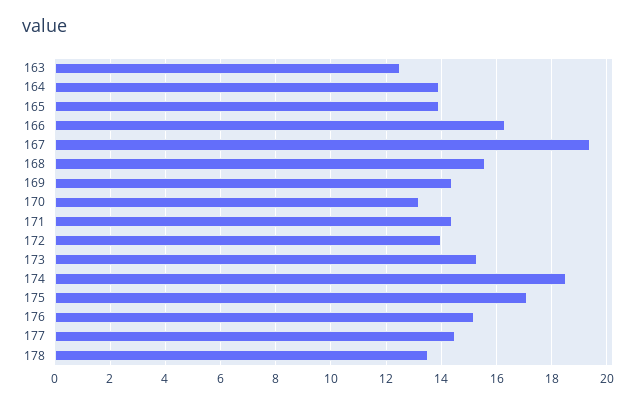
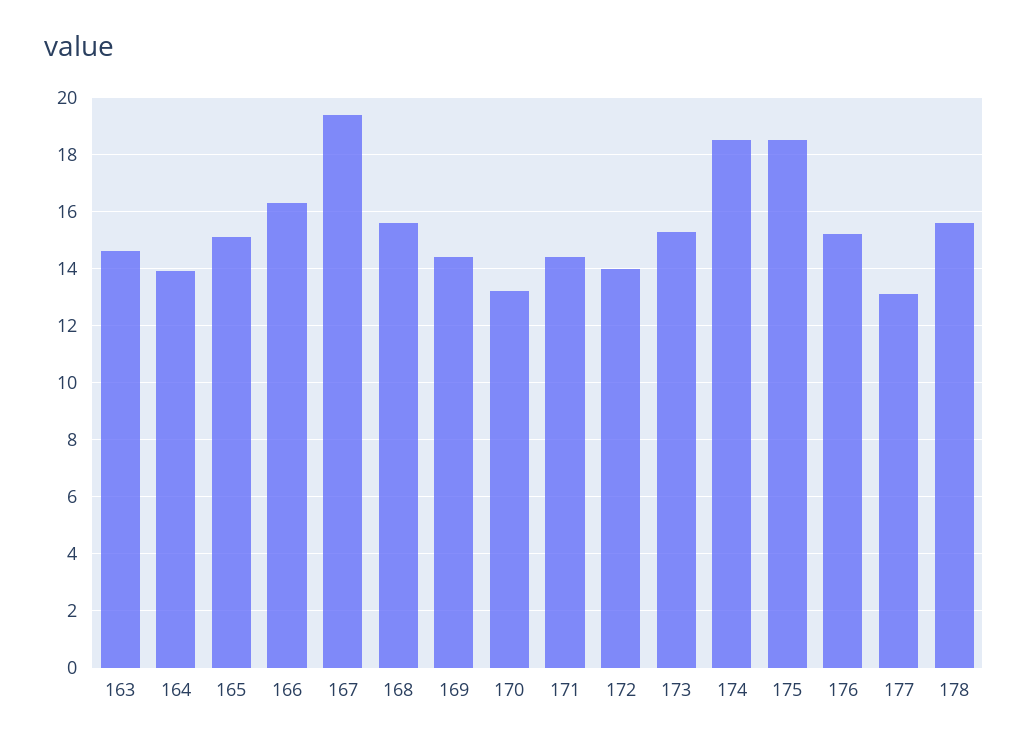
163: 12.5 -> 14.5
165: 14 -> 15
175: 17 -> 18.5
177: 14.5 -> 13
178: 13.5 -> 15.5

